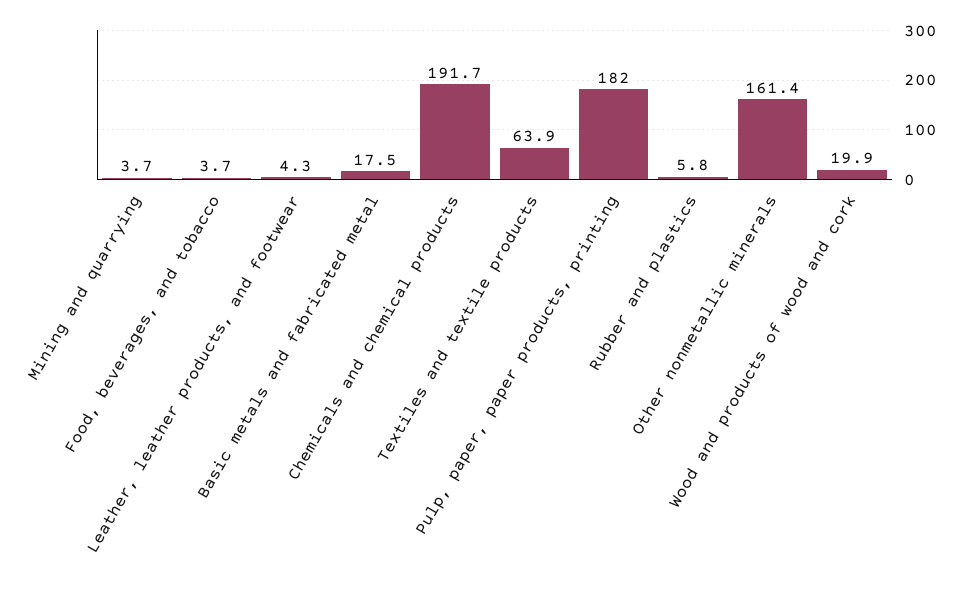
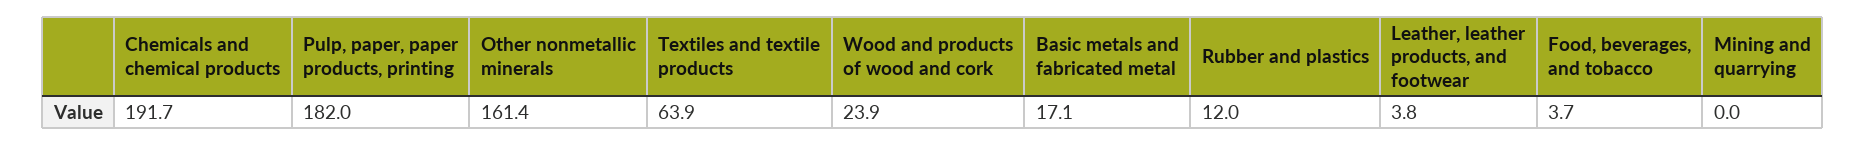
Mining and quarrying: 3.7 -> 0
Leather, leather products, and footwear: 4.3 -> 3.8
Basic metals and fabricated metal: 17.5 -> 17.1
Rubber and plastics: 5.8 -> 12
Wood and products of wood and cork: 19.9 -> 23.9

